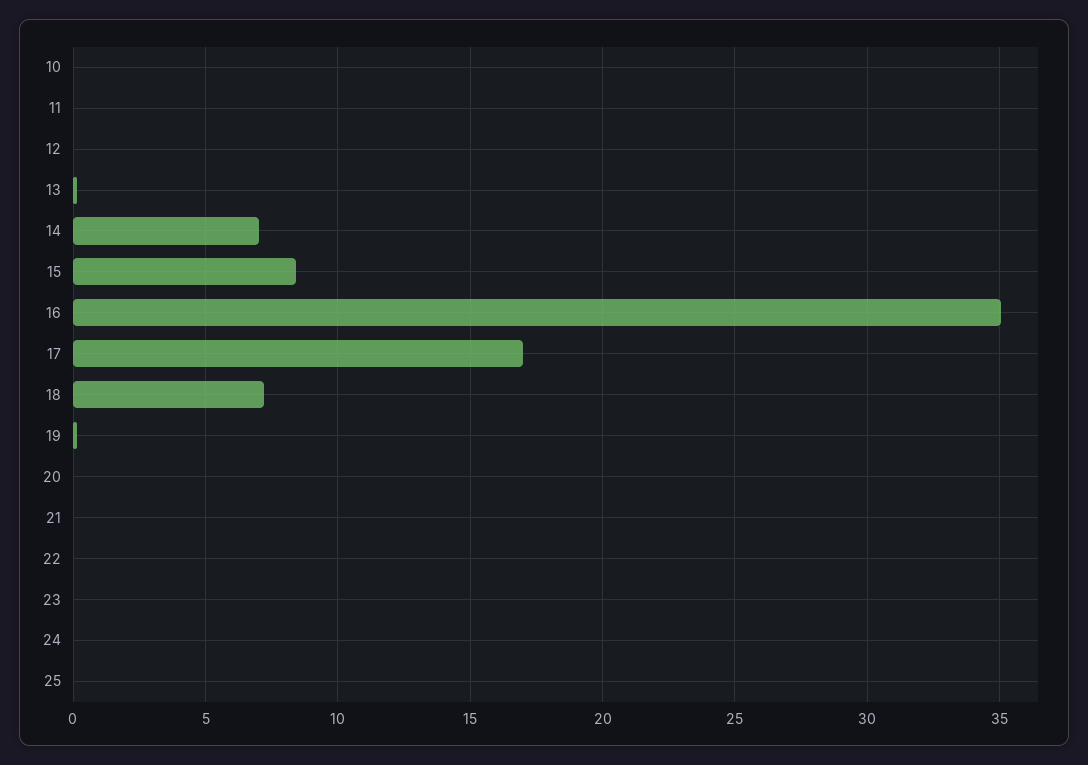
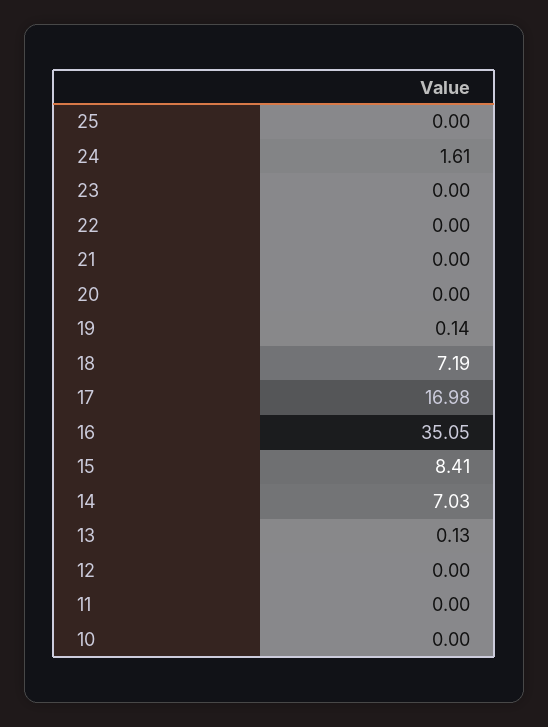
24: 0 -> 1.61

